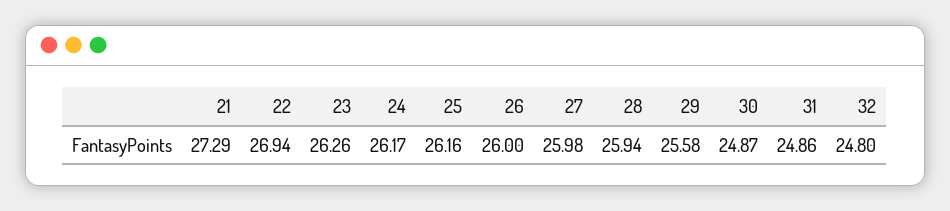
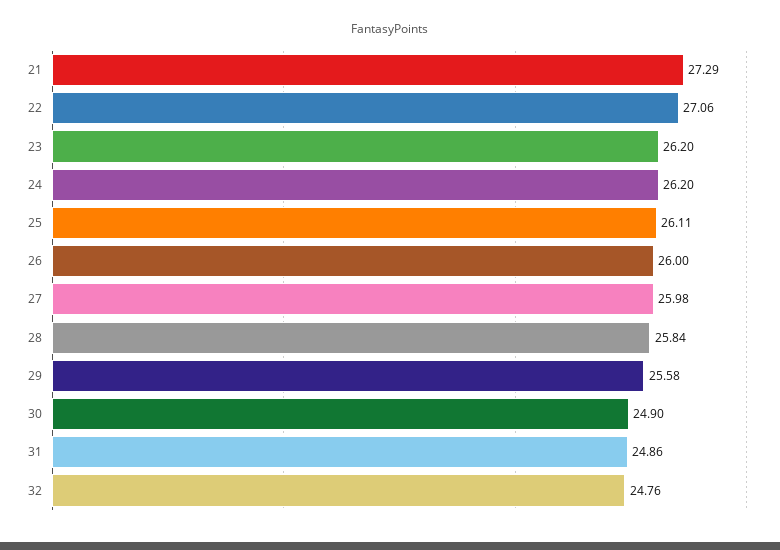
22: 26.94 -> 27.06
23: 26.26 -> 26.2
24: 26.17 -> 26.2
25: 26.16 -> 26.11
28: 25.94 -> 25.84
30: 24.87 -> 24.9
32: 24.8 -> 24.76

